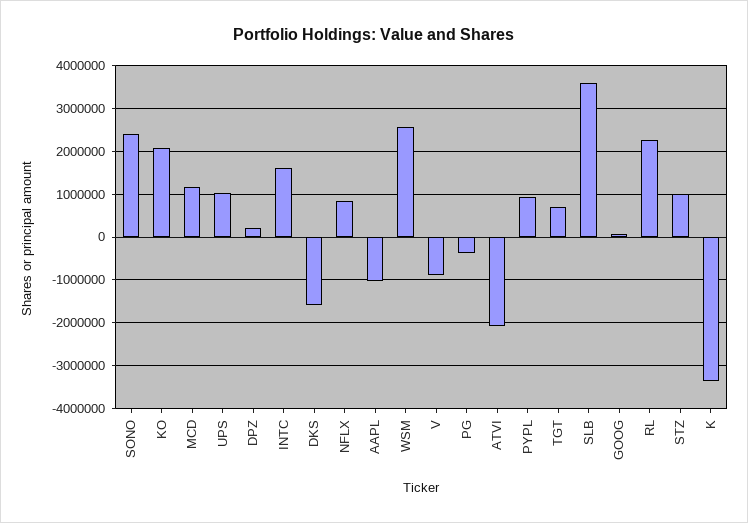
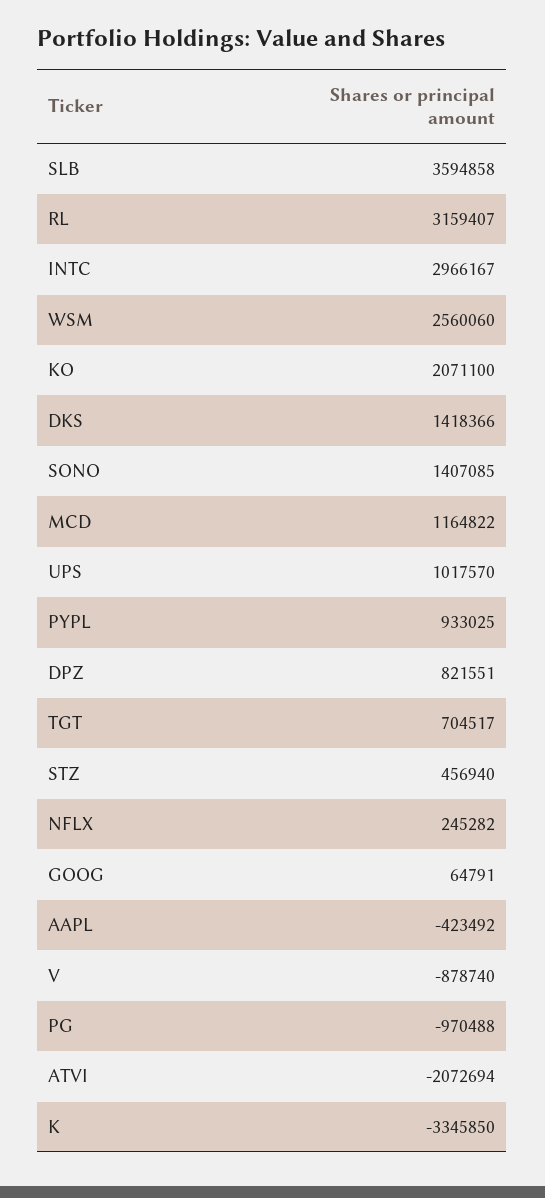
SONO: 2400000 -> 1407085
DPZ: 200000 -> 821551
INTC: 1600000 -> 2966167
DKS: -1600000 -> 1418366
NFLX: 800000 -> 245282
AAPL: -1000000 -> -423492
PG: -400000 -> -970488
RL: 2200000 -> 3159407
STZ: 1000000 -> 456940

